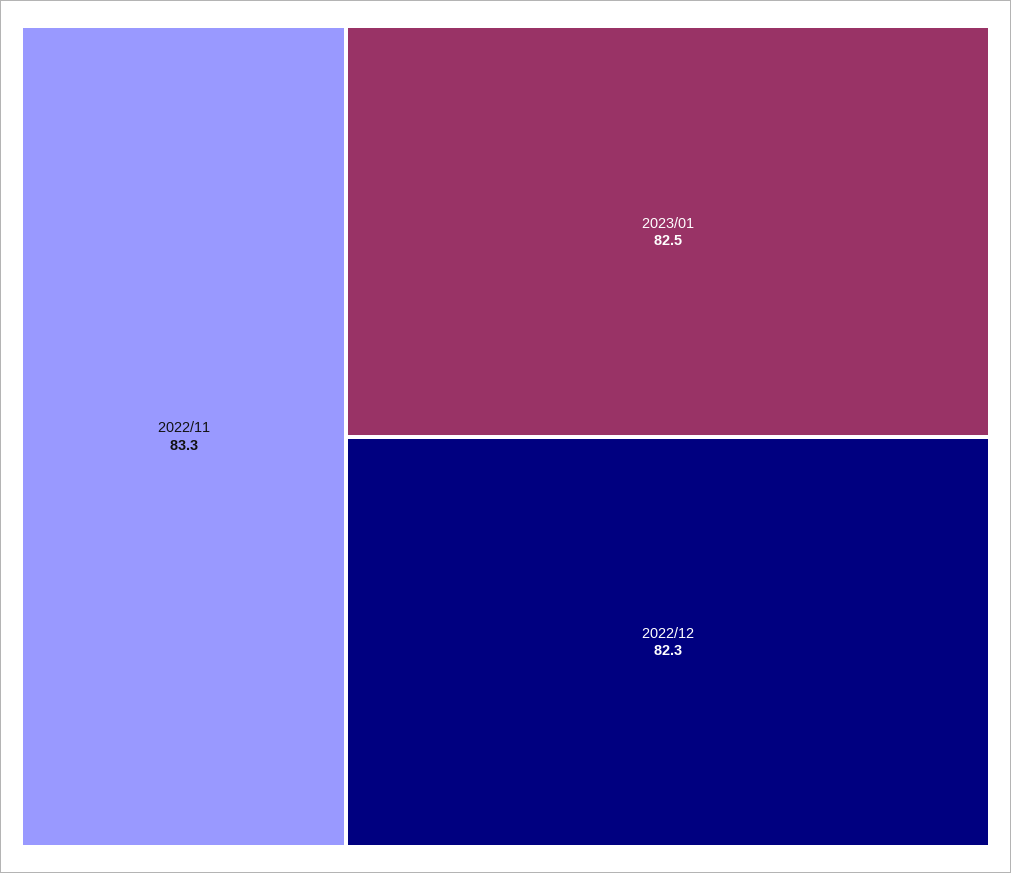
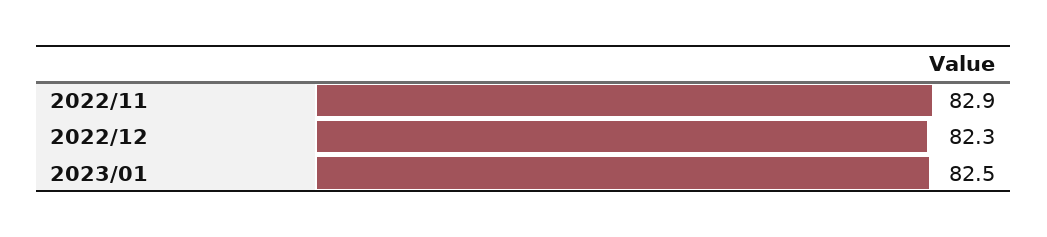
2022/11: 83.3 -> 82.9

